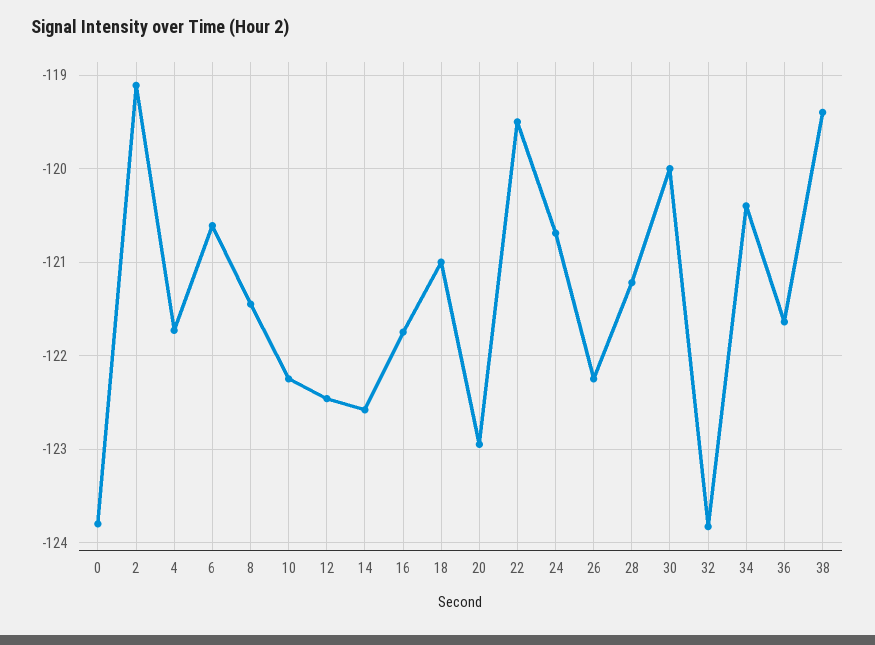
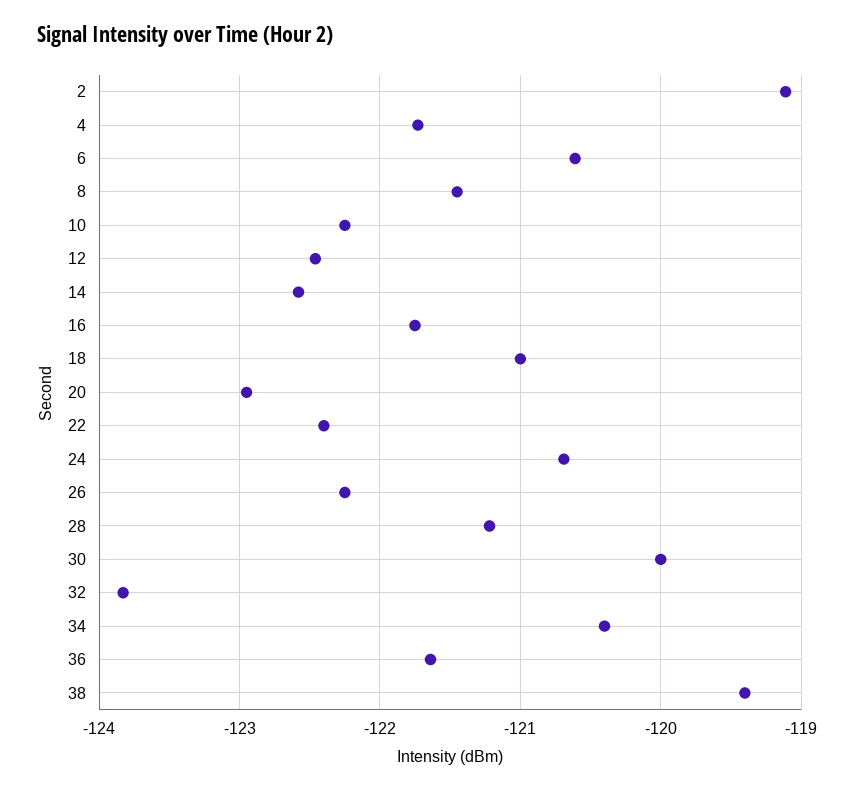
0: -123.8 -> none
22: -119.5 -> -122.4

